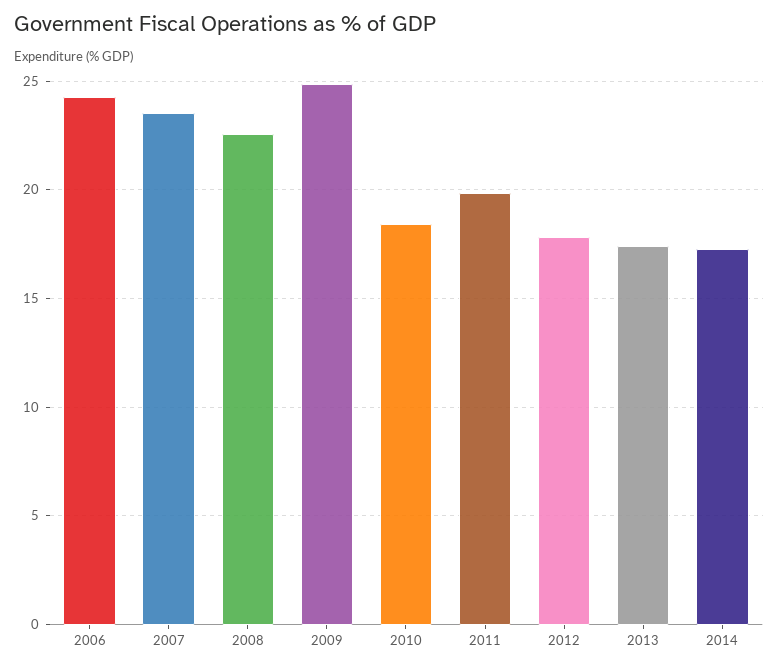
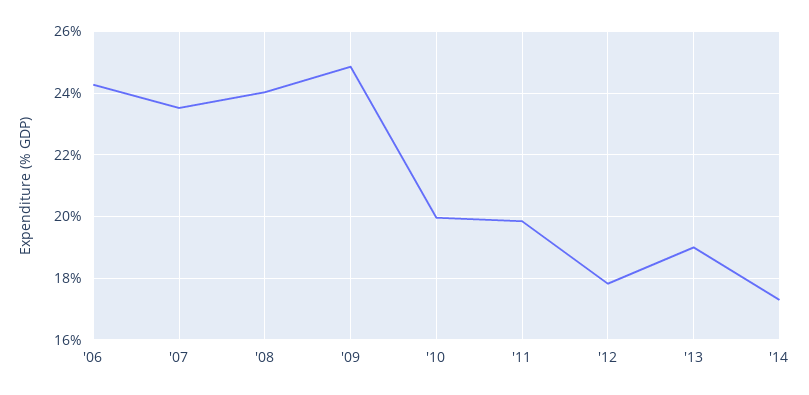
2008: 22.5 -> 24
2010: 18.5 -> 20
2013: 17.5 -> 19

